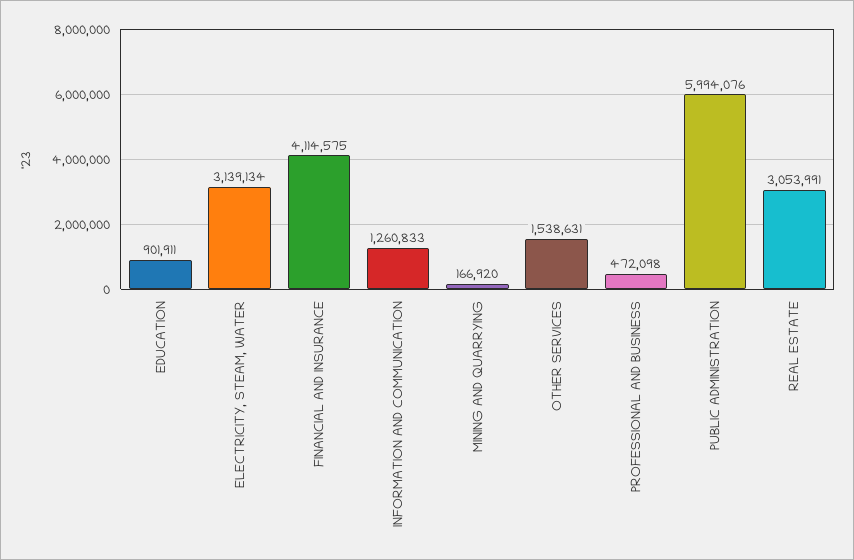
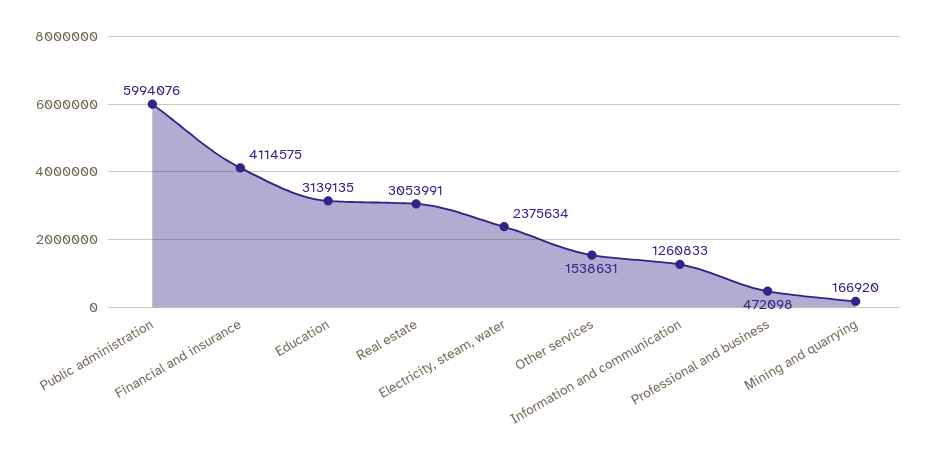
EDUCATION: 901911 -> 3139135
ELECTRICITY, STEAM, WATER: 3139134 -> 2375634

